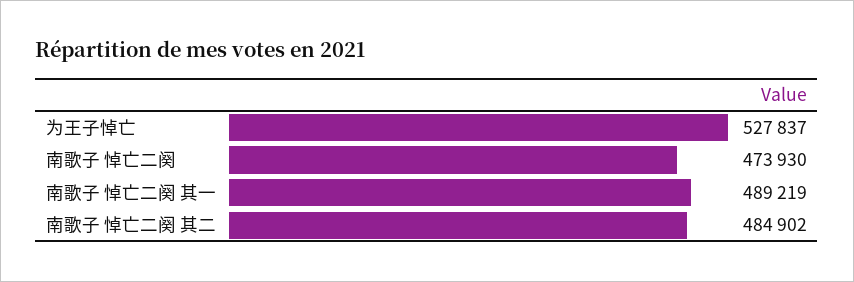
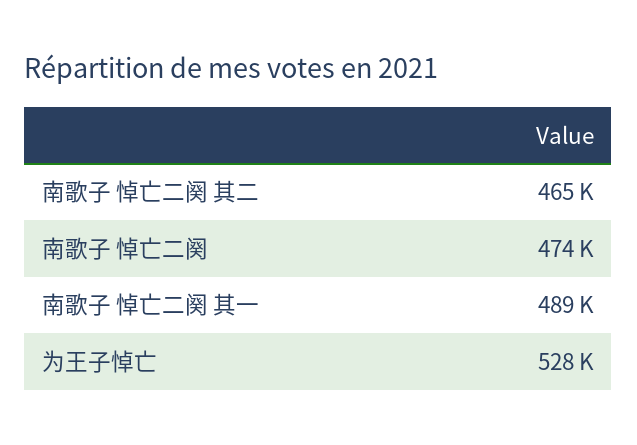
南歌子 悼亡二阕 其二: 484902 -> 465000

